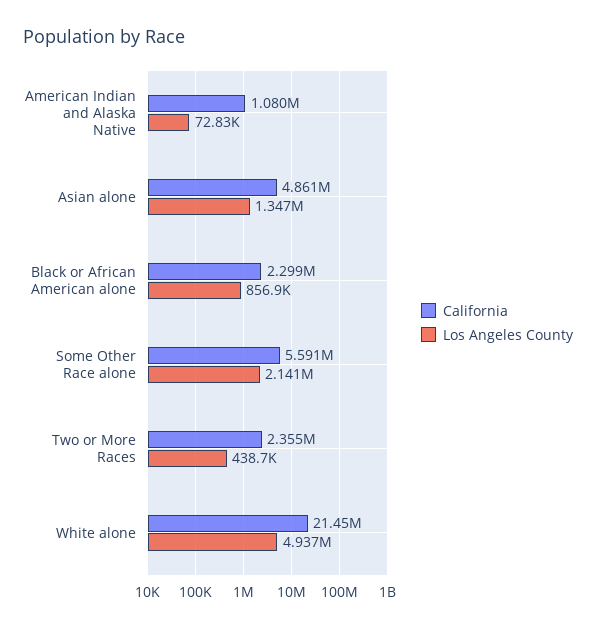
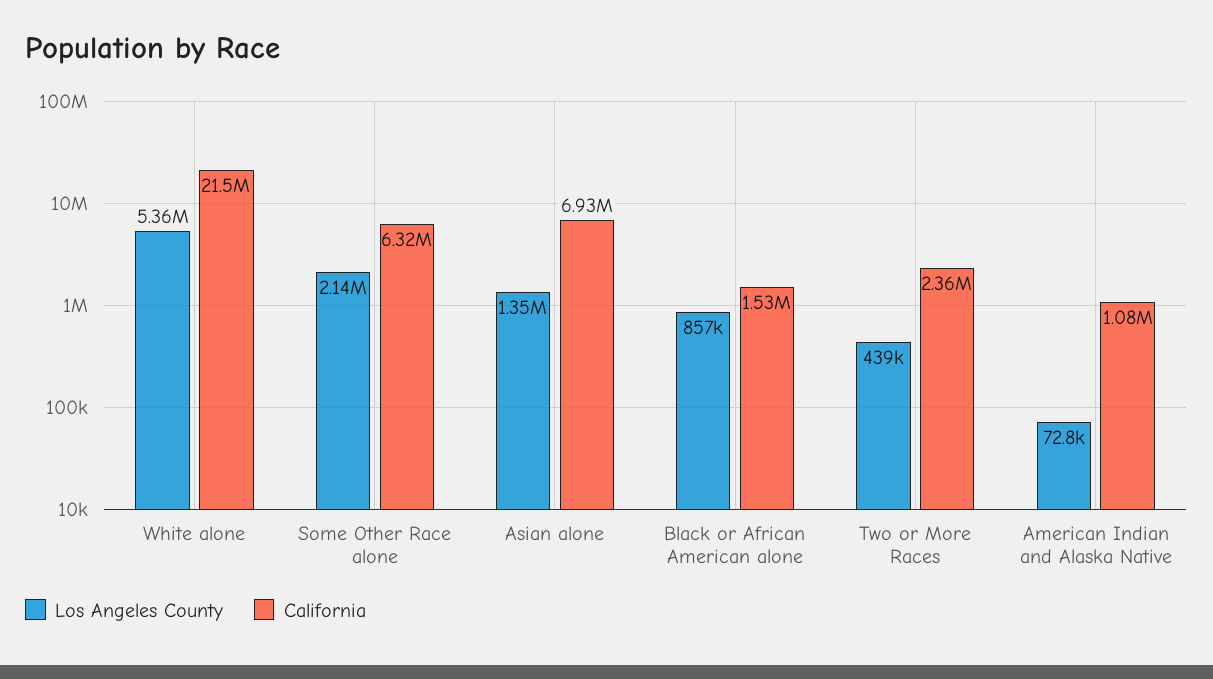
California, Asian alone: 4861000 -> 6930000
California, Black or African American alone: 2299000 -> 1530000
California, Some Other Race alone: 5591000 -> 6320000
Los Angeles County, White alone: 4937000 -> 5360000

